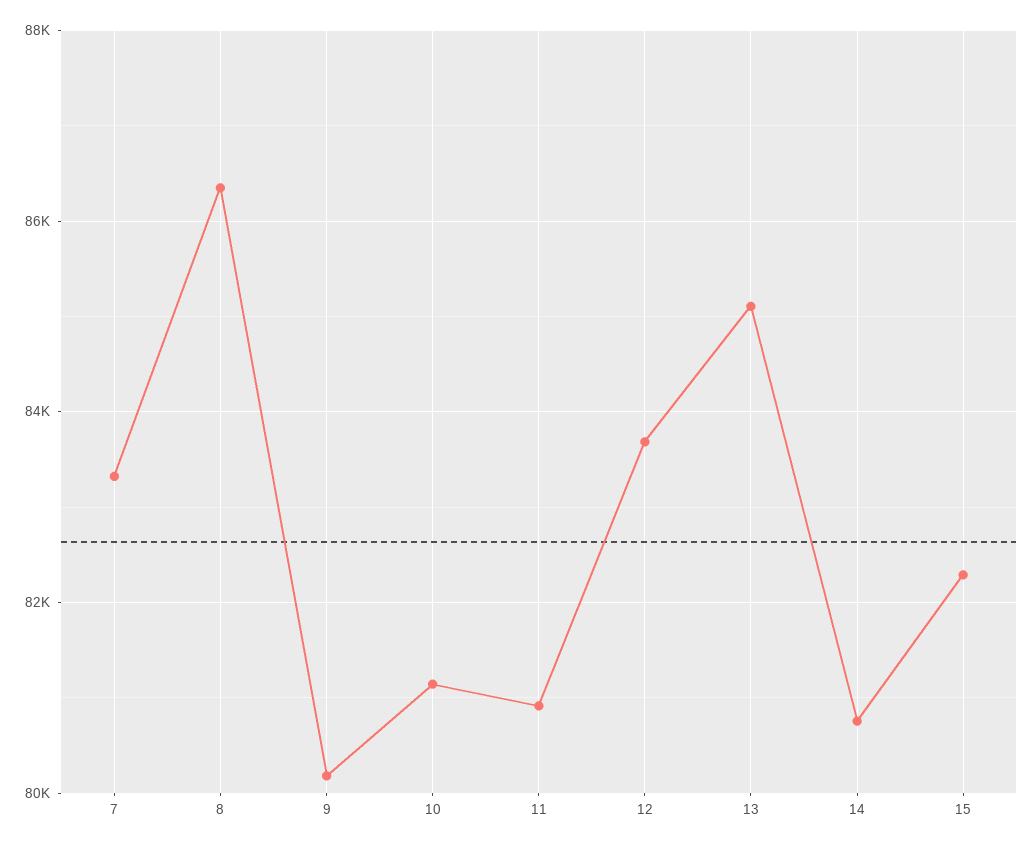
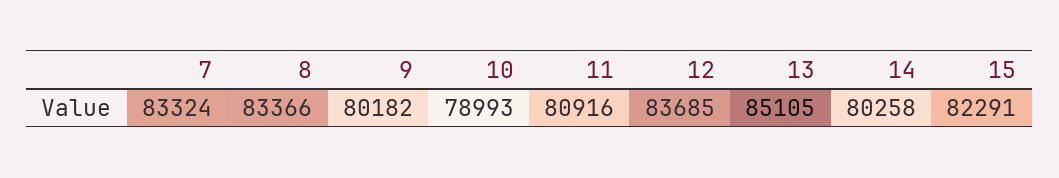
8: 86400 -> 83366
10: 81200 -> 78993
14: 80800 -> 80258

